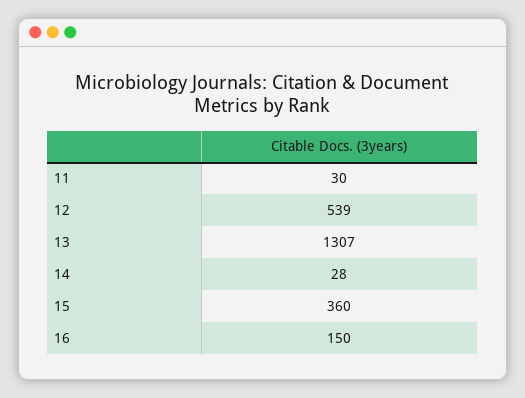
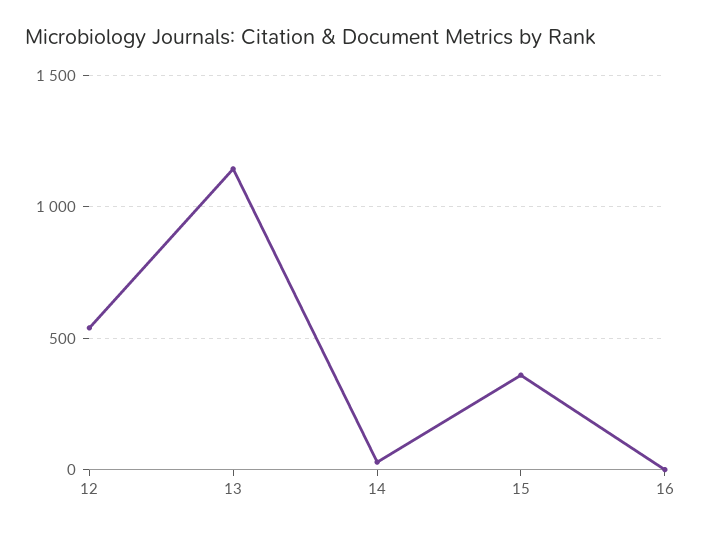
11: 30 -> none
13: 1307 -> 1150
16: 150 -> 0

